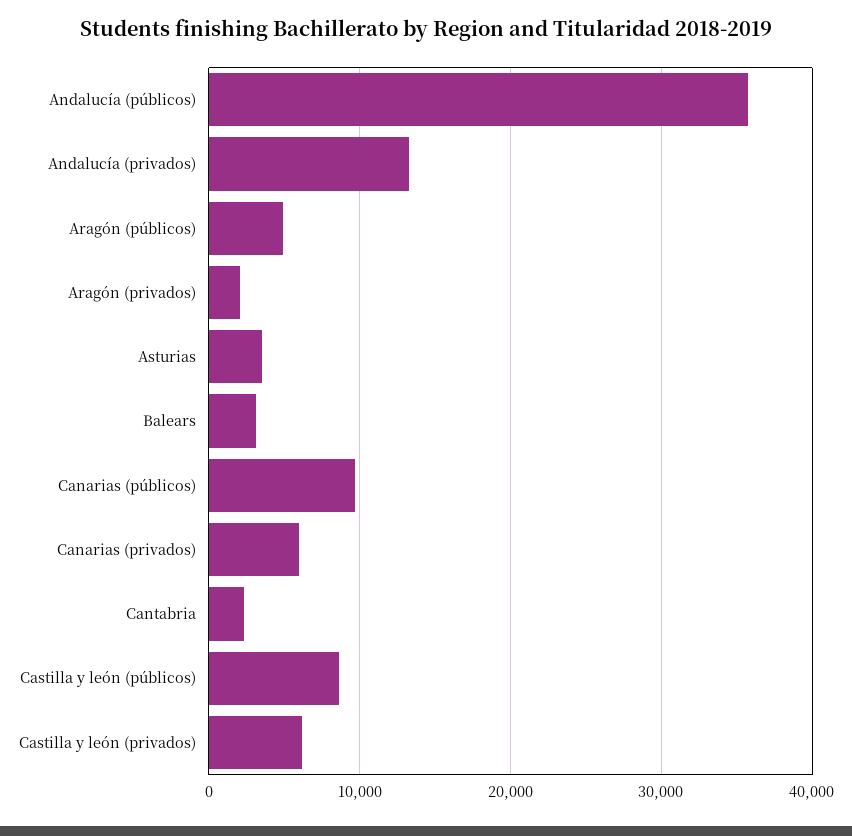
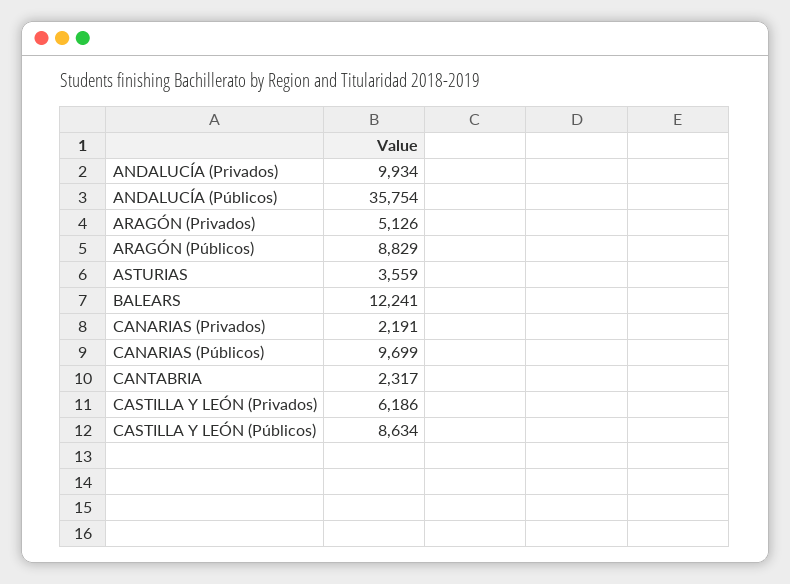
Andalucía (privados): 13000 -> 9934
Aragón (públicos): 5000 -> 8829
Aragón (privados): 2000 -> 5126
Balears: 3000 -> 12241
Canarias (privados): 6000 -> 2191

